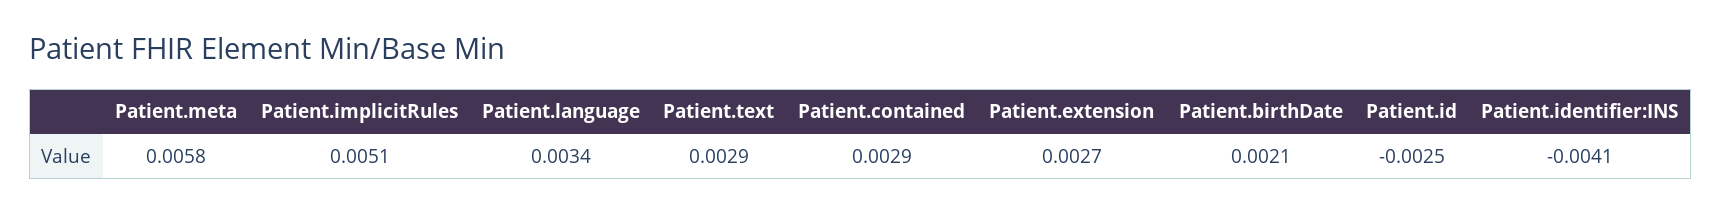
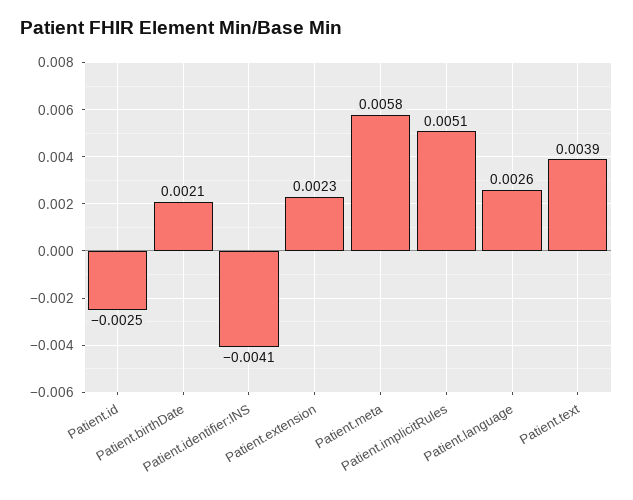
Patient.language: 0.0034 -> 0.0026
Patient.text: 0.0029 -> 0.0039
Patient.contained: 0.0029 -> none
Patient.extension: 0.0027 -> 0.0023

